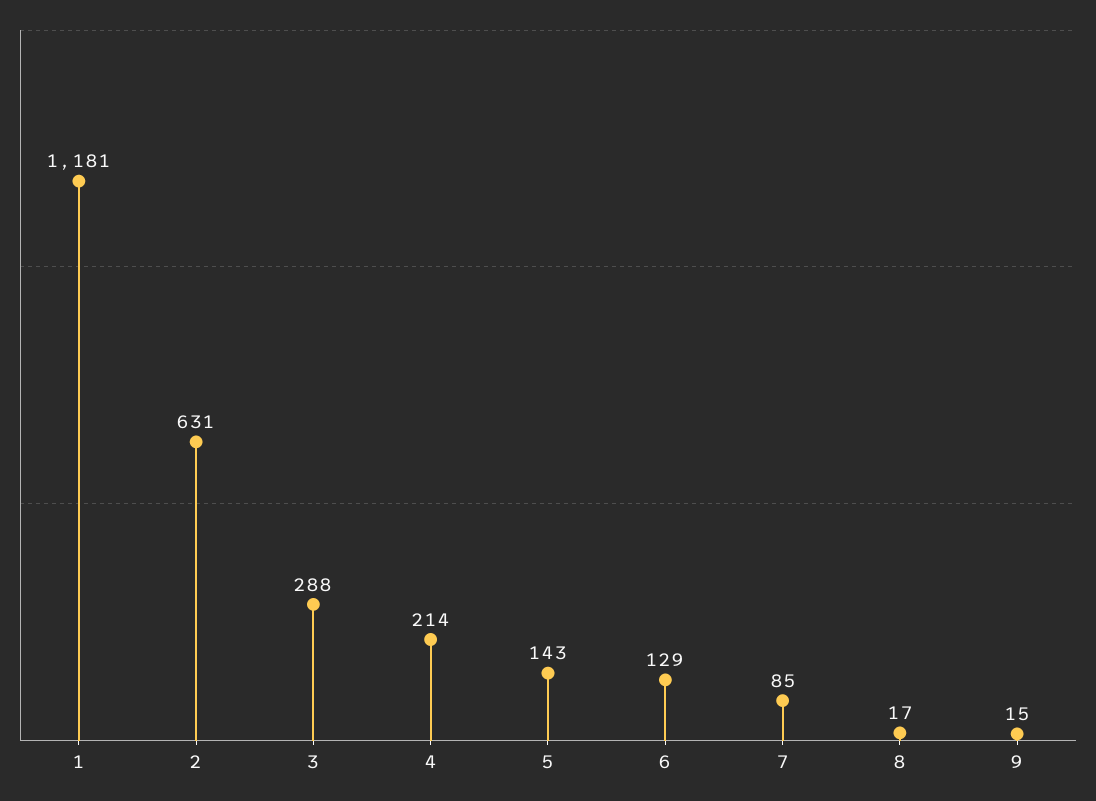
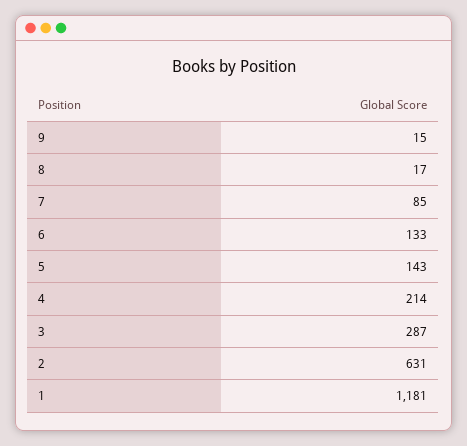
3: 288 -> 287
6: 129 -> 133

